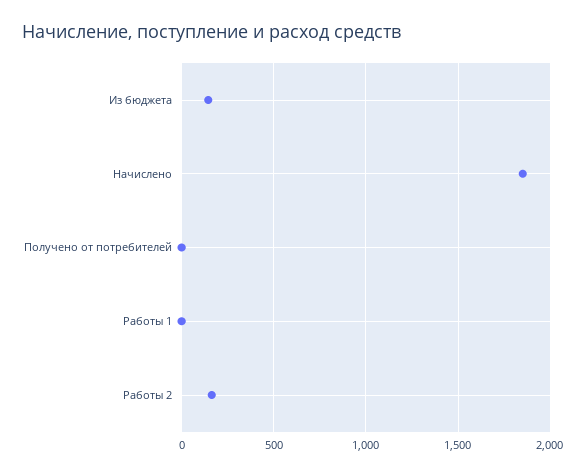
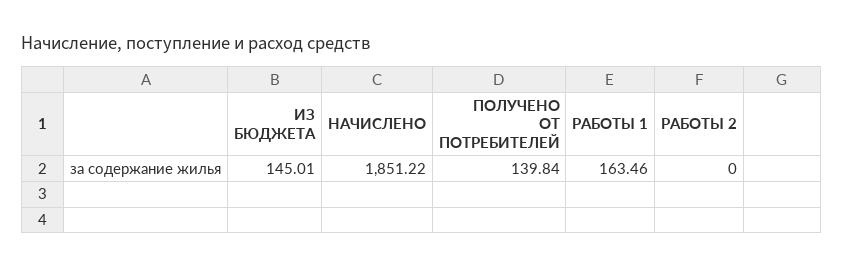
Получено от потребителей: 0 -> 139.84
Работы 1: 0 -> 163.46
Работы 2: 150 -> 0

